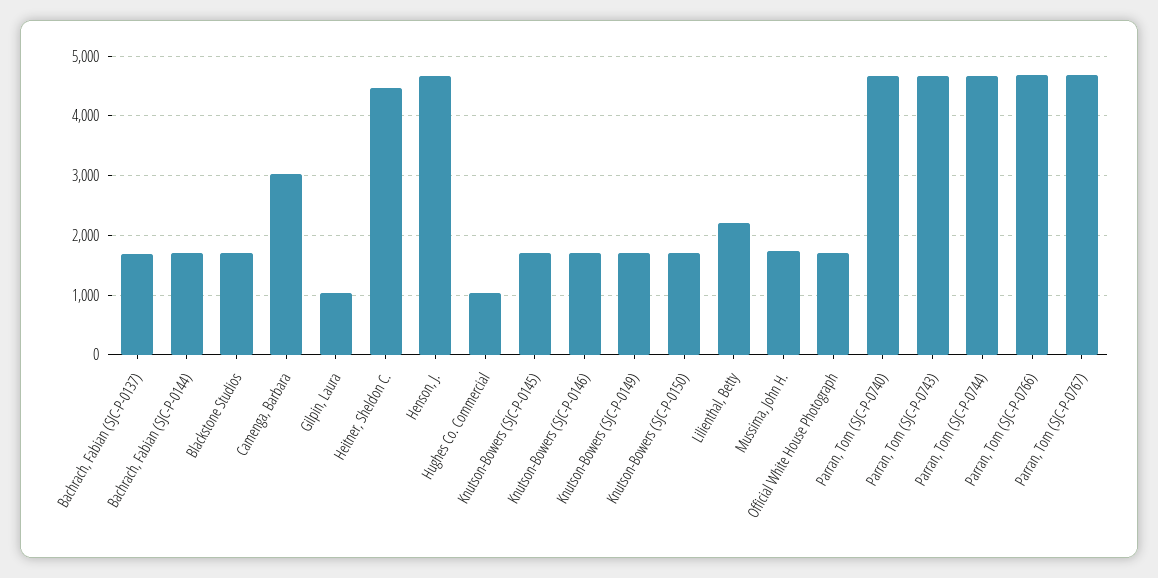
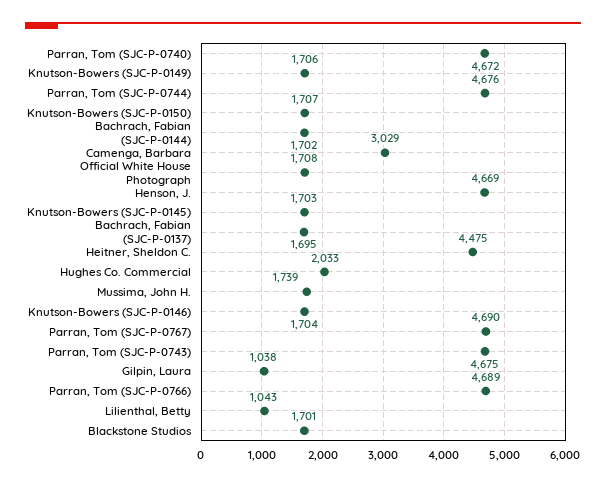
Hughes Co. Commercial: 1000 -> 2033
Lilienthal, Betty: 2200 -> 1043

